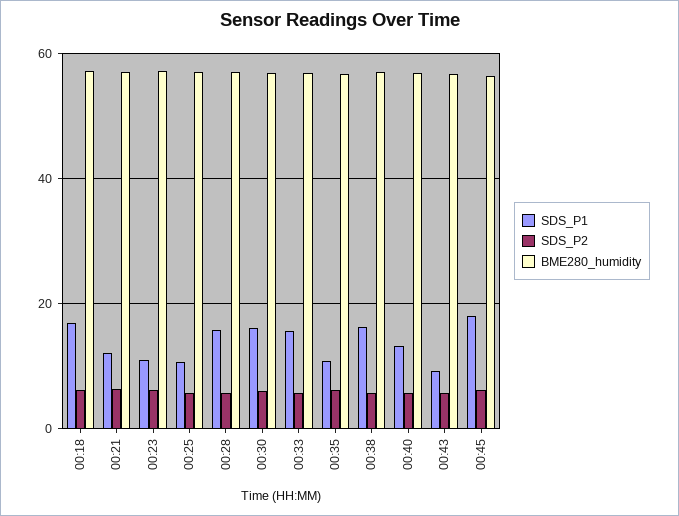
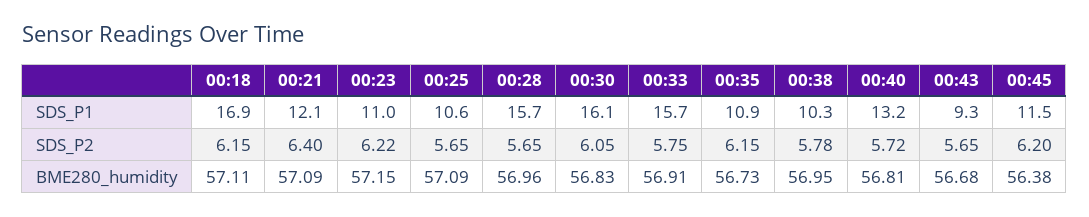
SDS_P1, 00:38: 16 -> 10.3
SDS_P1, 00:45: 18 -> 11.5

